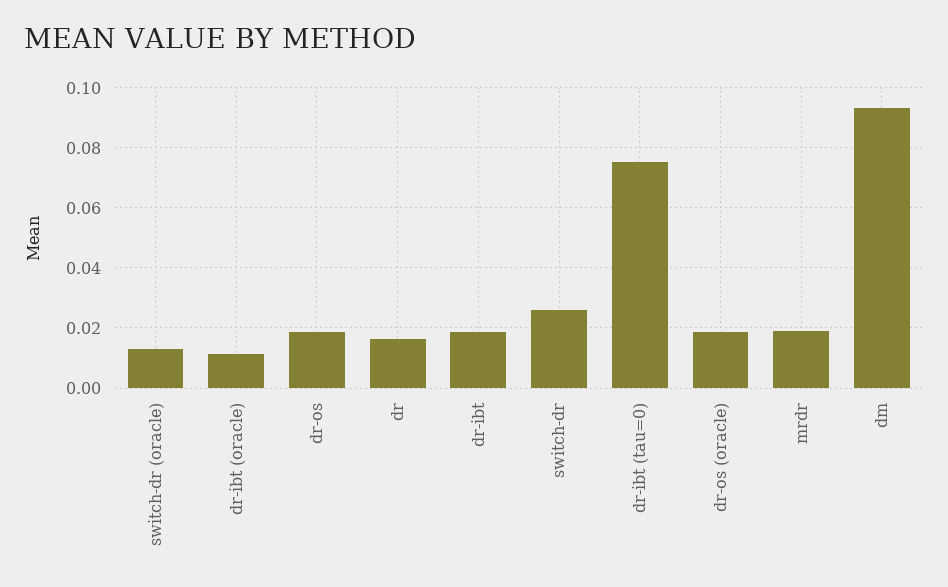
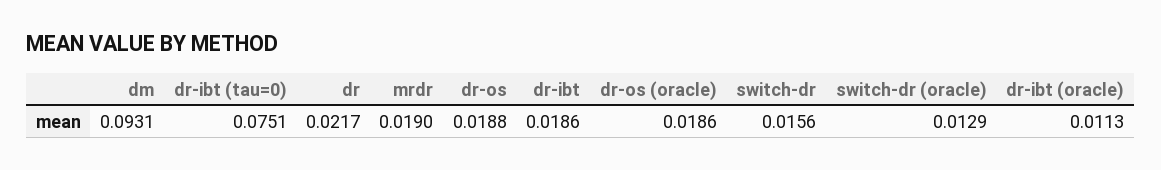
dr: 0.016 -> 0.0217
switch-dr: 0.026 -> 0.0156

